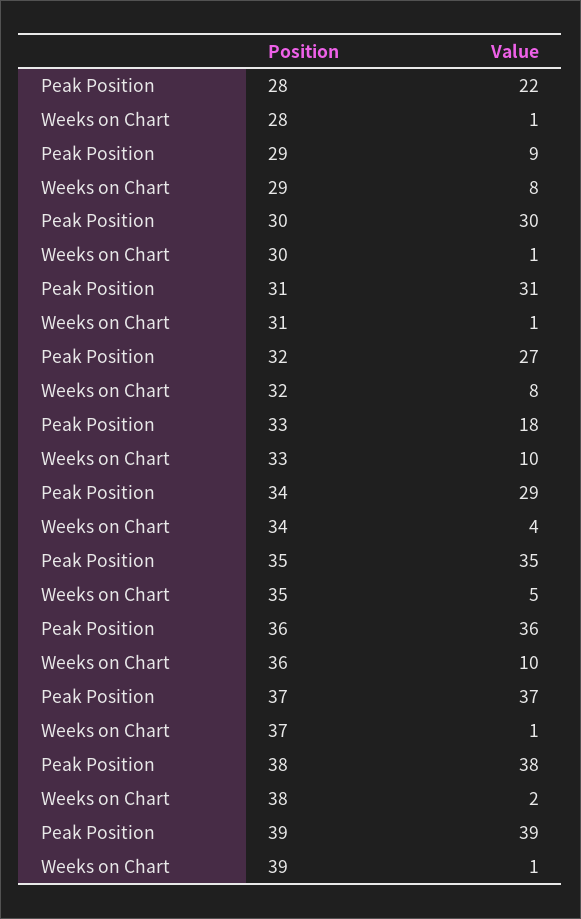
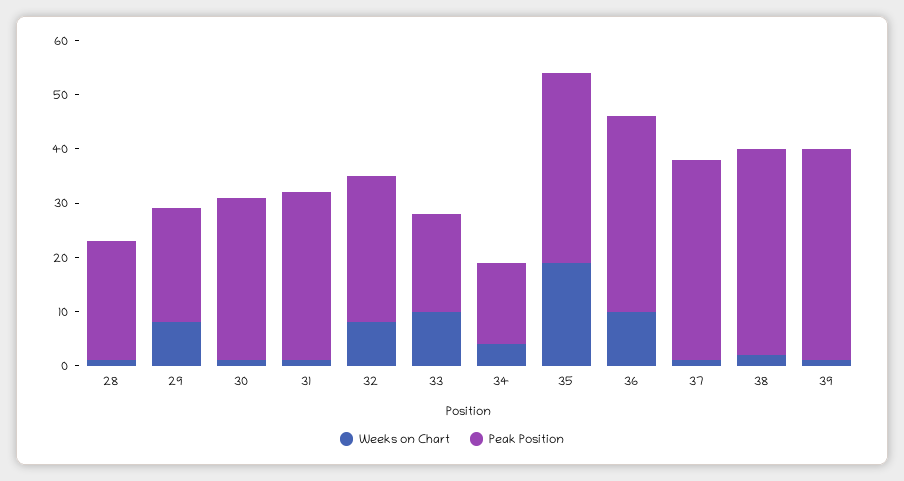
Peak Position, 29: 9 -> 20
Peak Position, 34: 29 -> 15
Weeks on Chart, 35: 5 -> 20

